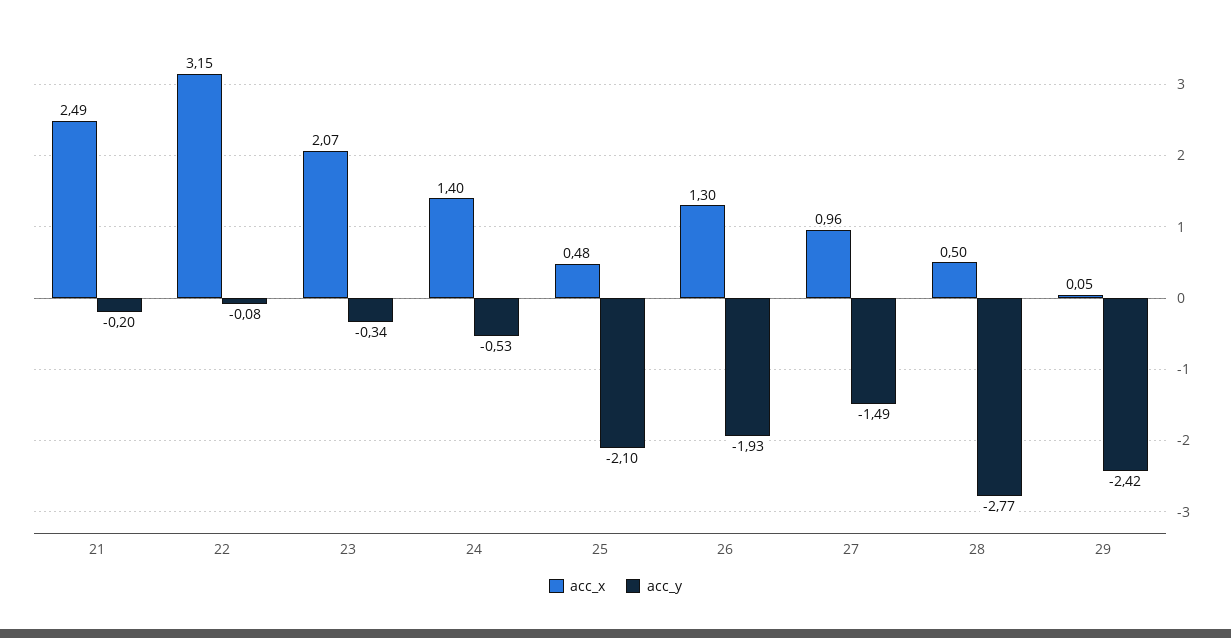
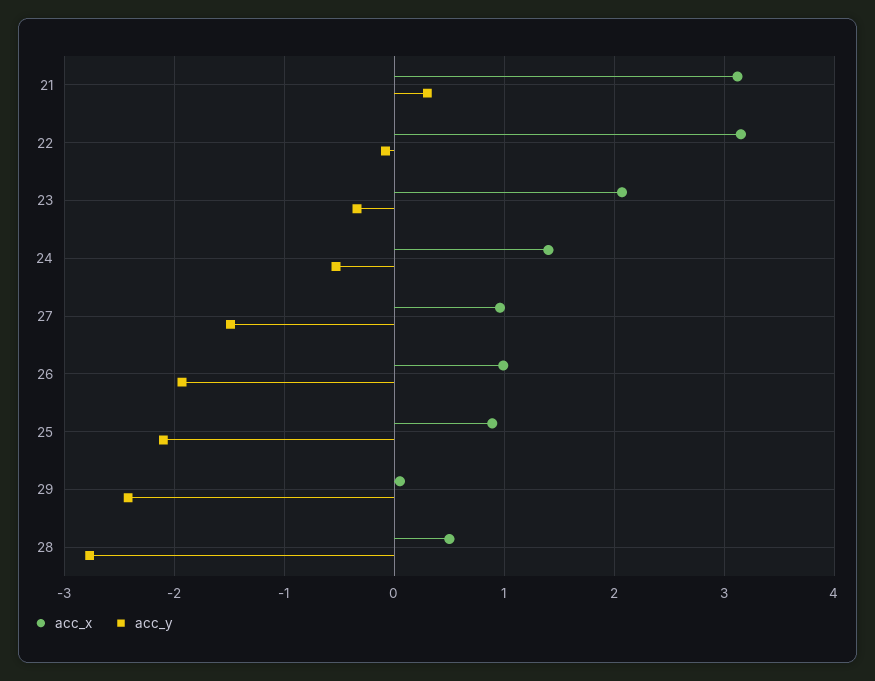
acc_x, 21: 2.49 -> 3.1
acc_y, 21: -0.2 -> 0.3
acc_x, 25: 0.48 -> 0.9
acc_x, 26: 1.3 -> 1

